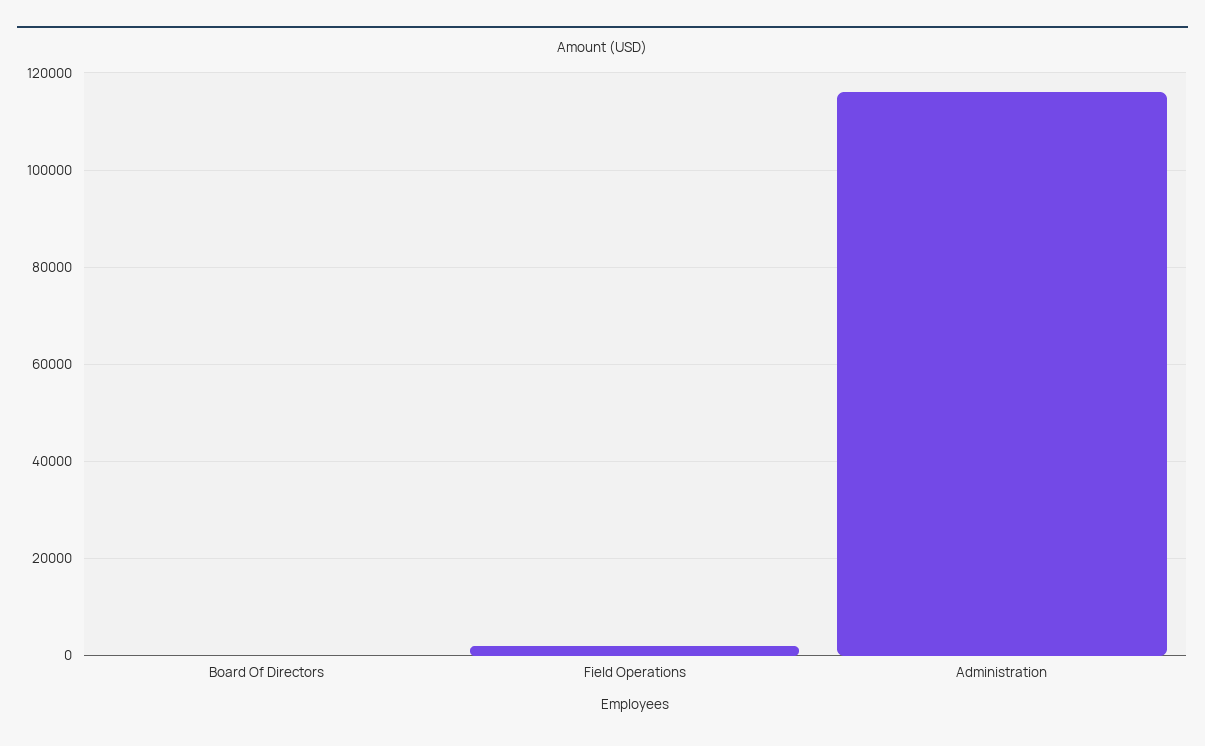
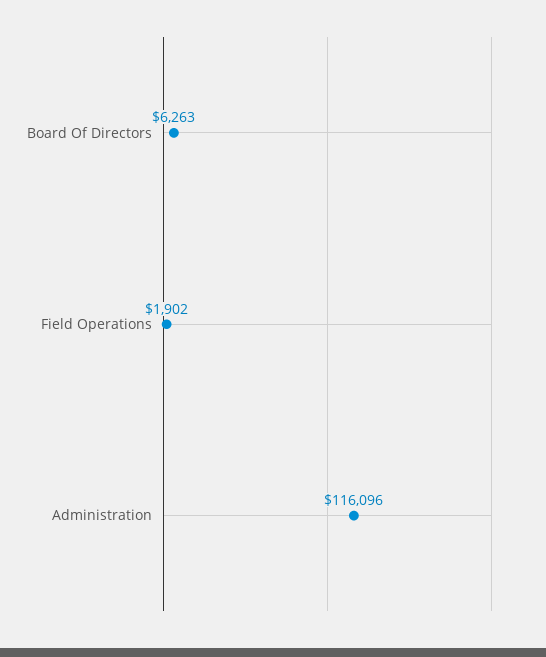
Board Of Directors: 0 -> 6263

